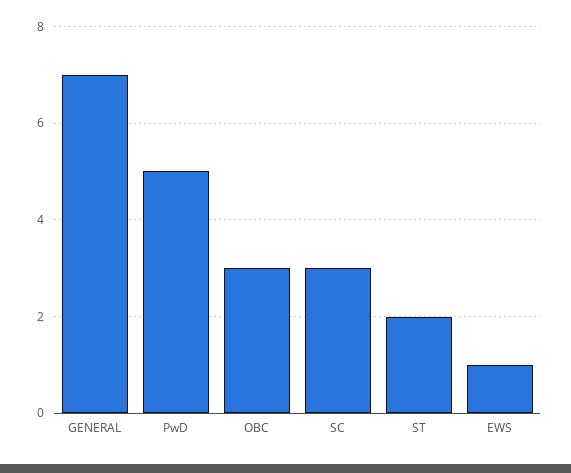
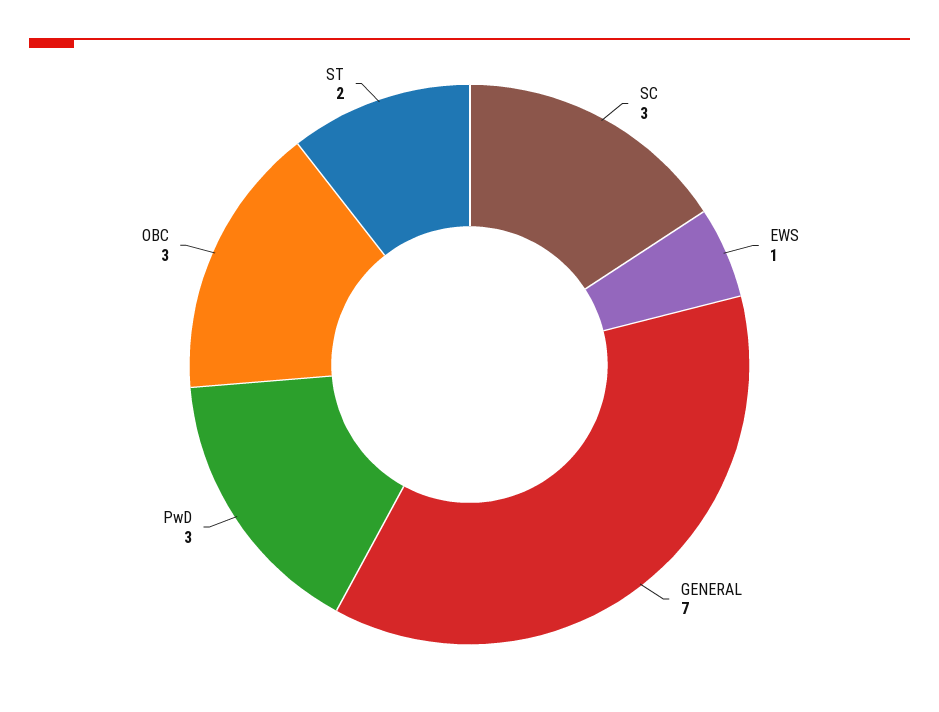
PwD: 5 -> 3

